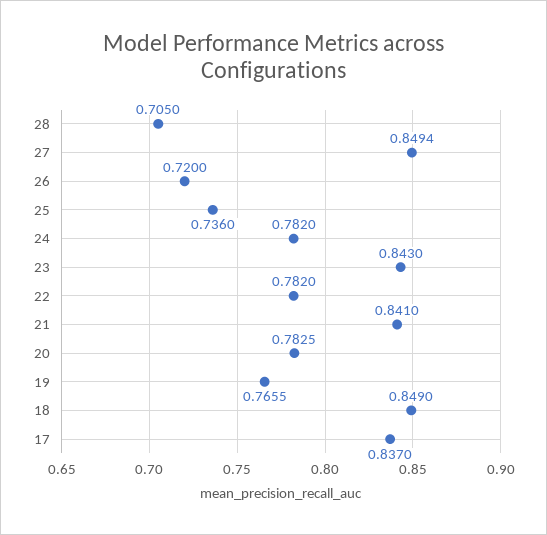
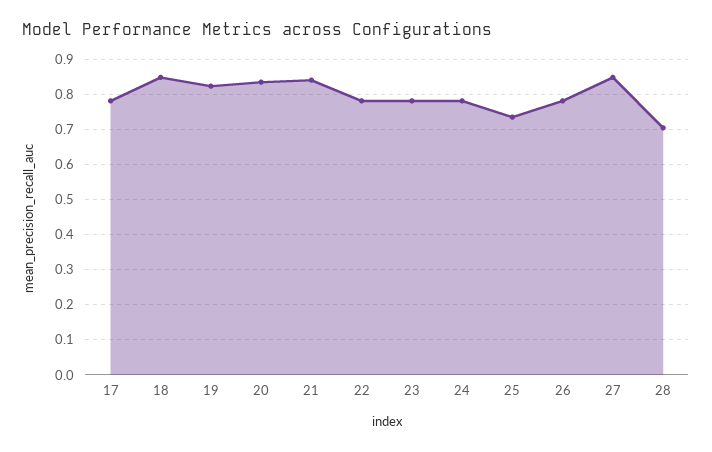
26: 0.72 -> 0.78
23: 0.843 -> 0.78
20: 0.7825 -> 0.84
19: 0.7655 -> 0.82
17: 0.837 -> 0.78

